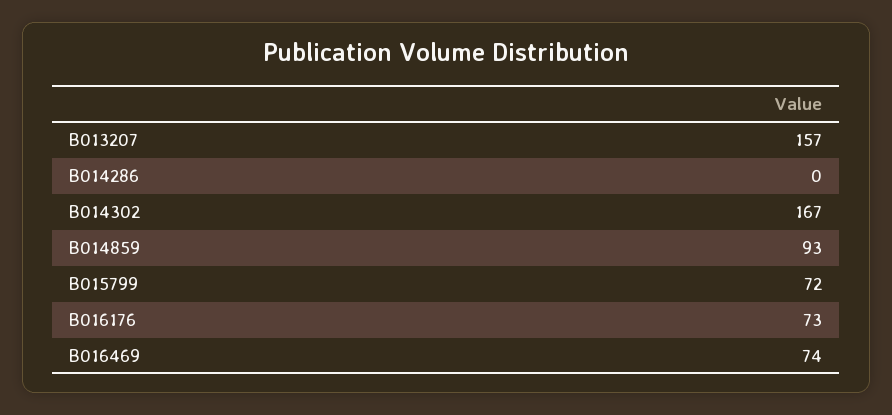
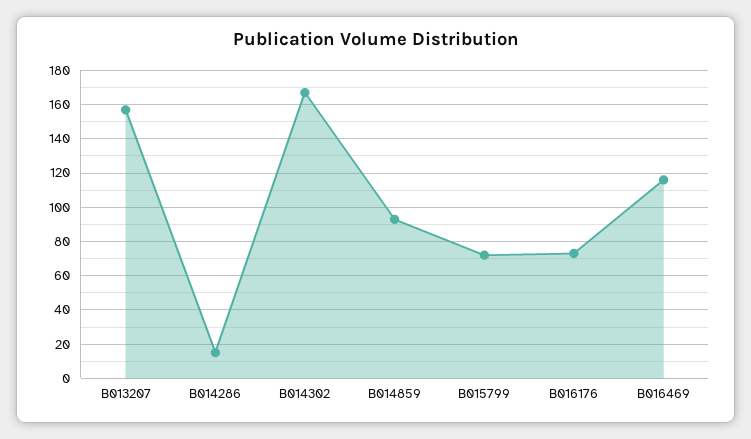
B014286: 0 -> 15
B016469: 74 -> 115

